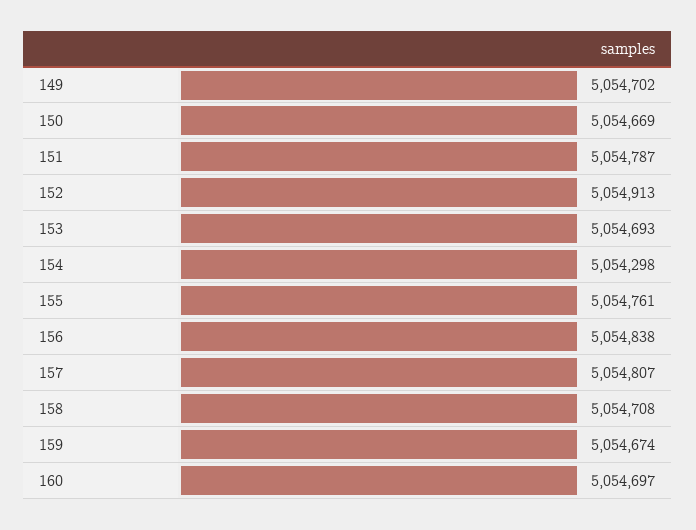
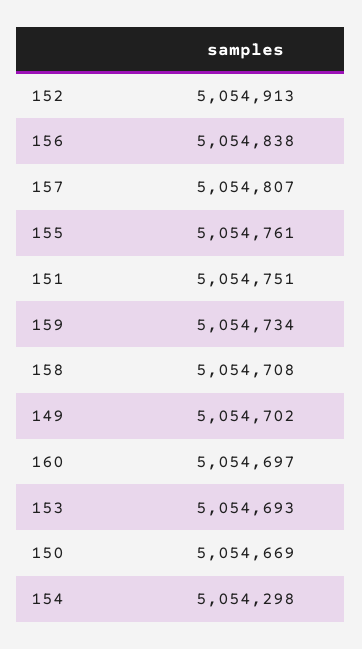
151: 5054787 -> 5054751
159: 5054674 -> 5054734

